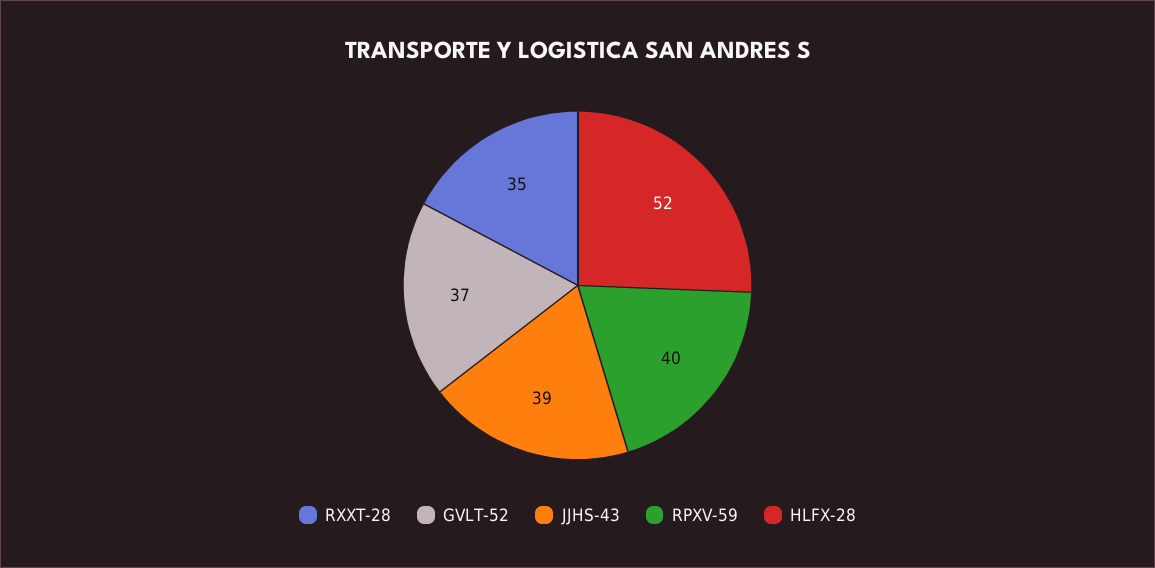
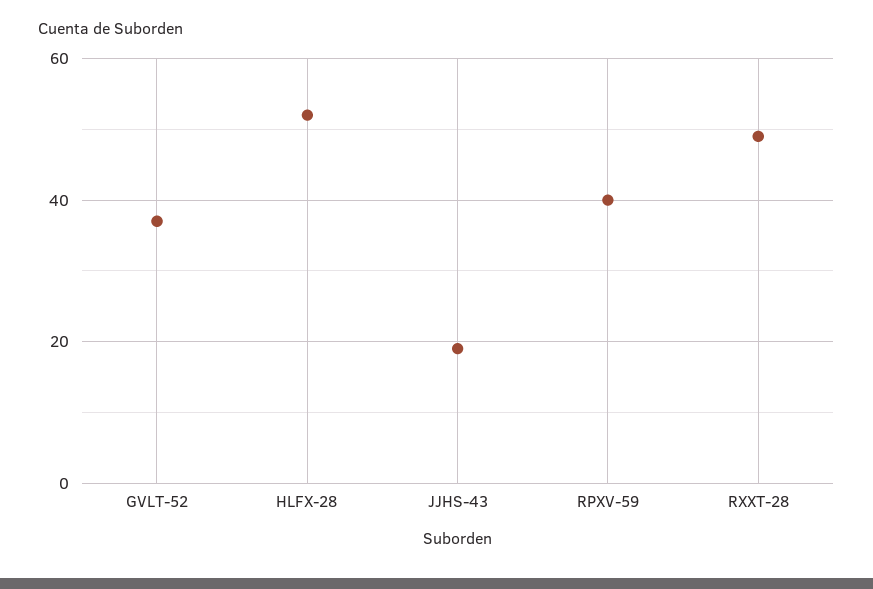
RXXT-28: 35 -> 50
JJHS-43: 39 -> 20

